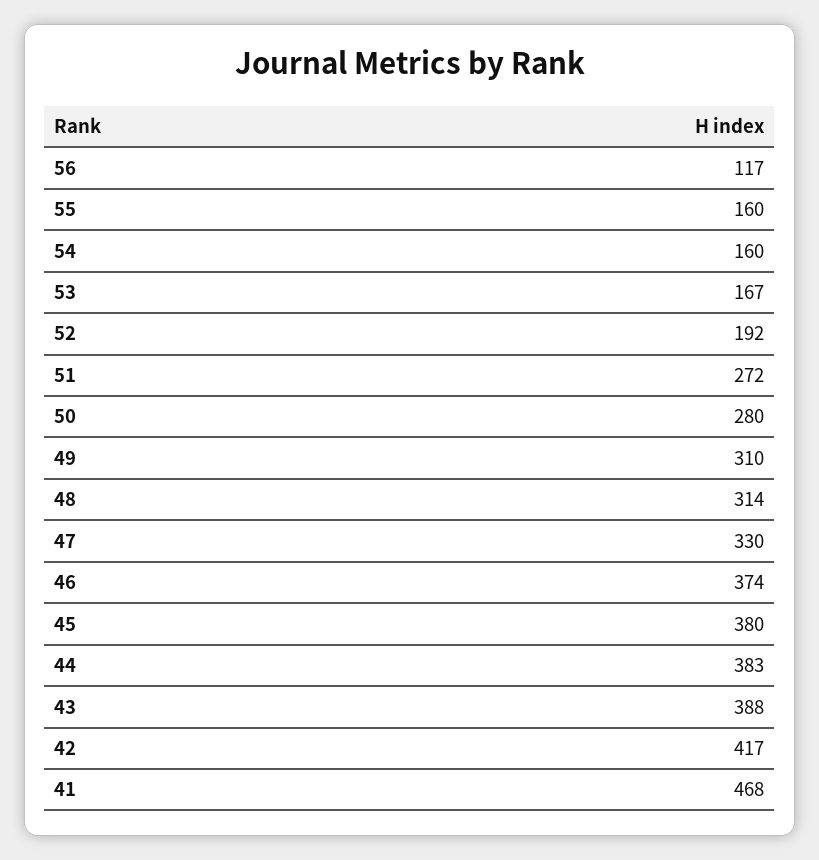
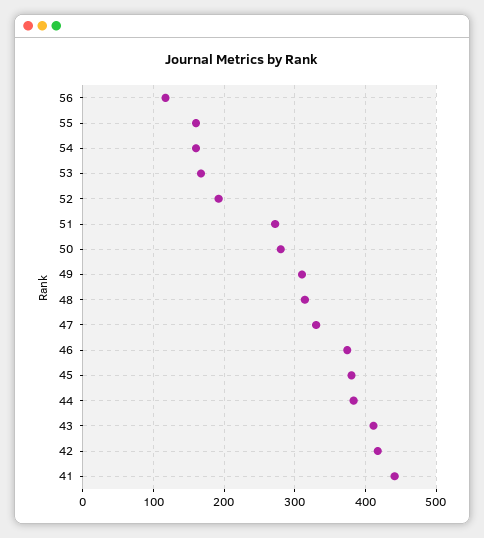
43: 388 -> 410
41: 468 -> 440

